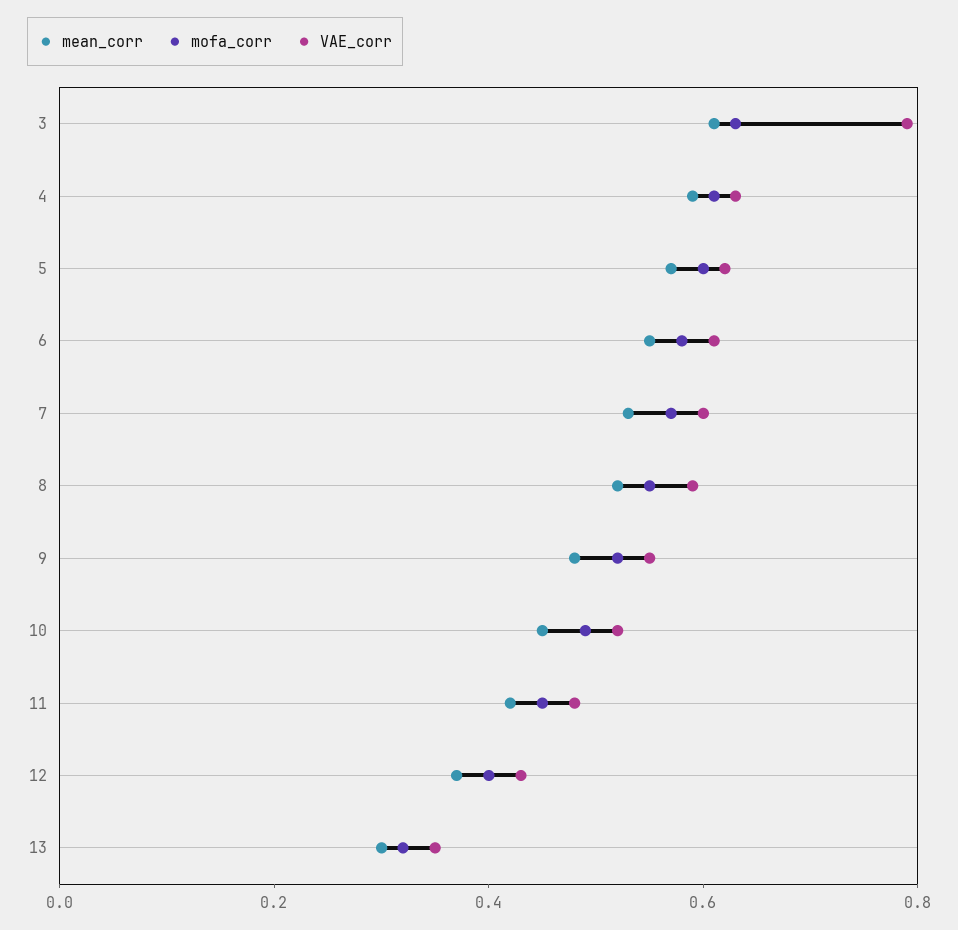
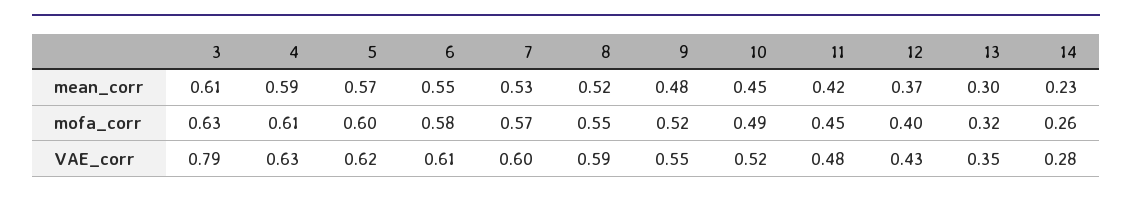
mean_corr, 14: none -> 0.23
mofa_corr, 14: none -> 0.26
VAE_corr, 14: none -> 0.28

